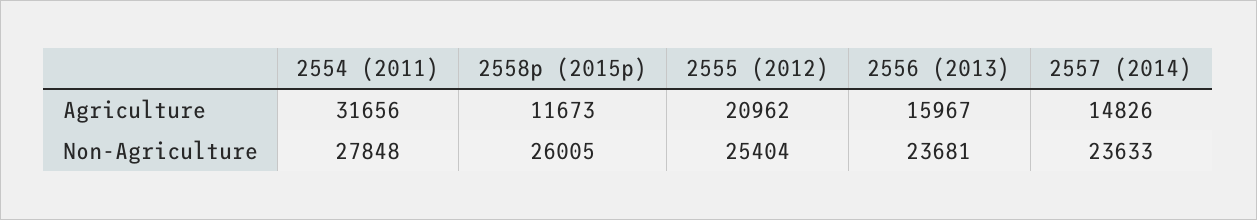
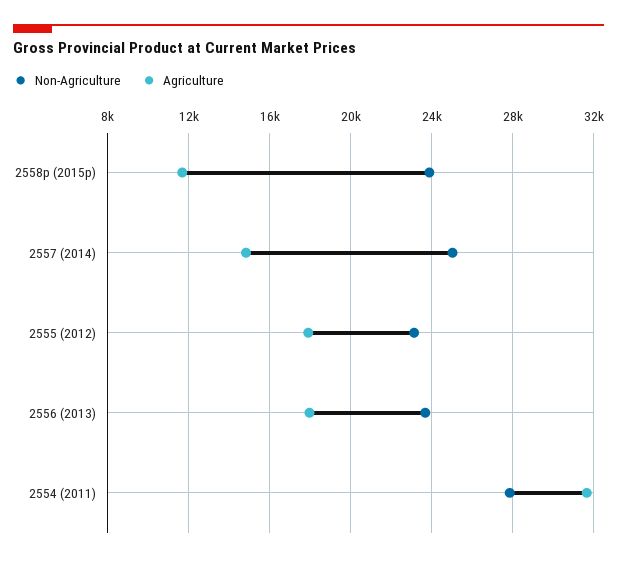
Agriculture, 2555 (2012): 20962 -> 18000
Agriculture, 2556 (2013): 15967 -> 18000
Non-Agriculture, 2558p (2015p): 26005 -> 24000
Non-Agriculture, 2555 (2012): 25404 -> 23000
Non-Agriculture, 2557 (2014): 23633 -> 25000

